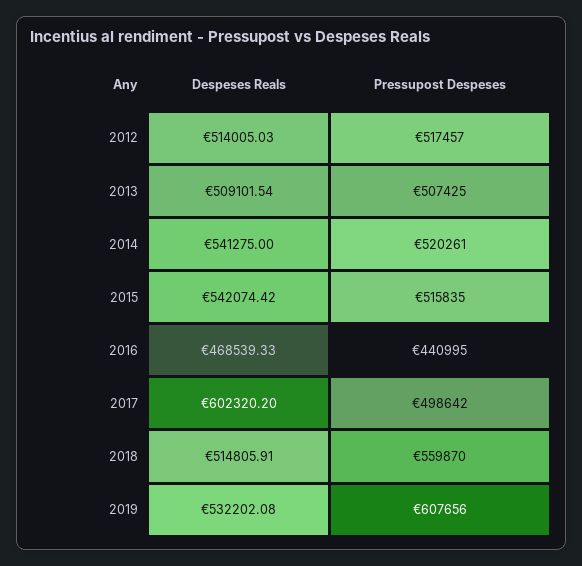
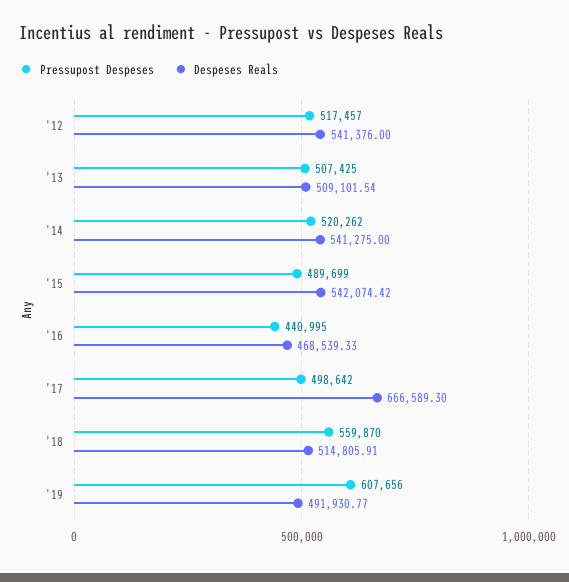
Despeses Reals, 2012: 514005.03 -> 541376
Pressupost Despeses, 2014: 520261 -> 520262
Pressupost Despeses, 2015: 515835 -> 489699
Despeses Reals, 2017: 602320.2 -> 666589.3
Despeses Reals, 2019: 532202.08 -> 491930.77

